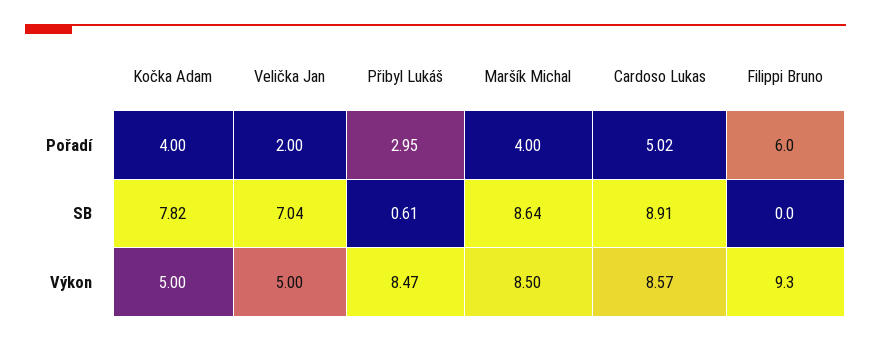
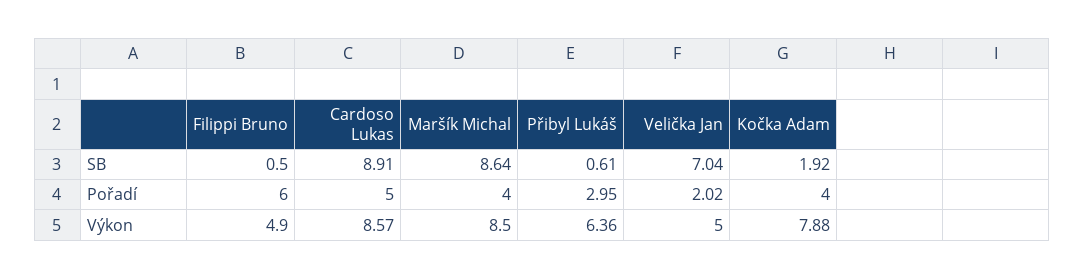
Velička Jan, Pořadí: 2 -> 2.02
Cardoso Lukas, Pořadí: 5.02 -> 5
Kočka Adam, SB: 7.82 -> 1.92
Filippi Bruno, SB: 0 -> 0.5
Kočka Adam, Výkon: 5 -> 7.88
Přibyl Lukáš, Výkon: 8.47 -> 6.36
Filippi Bruno, Výkon: 9.3 -> 4.9

